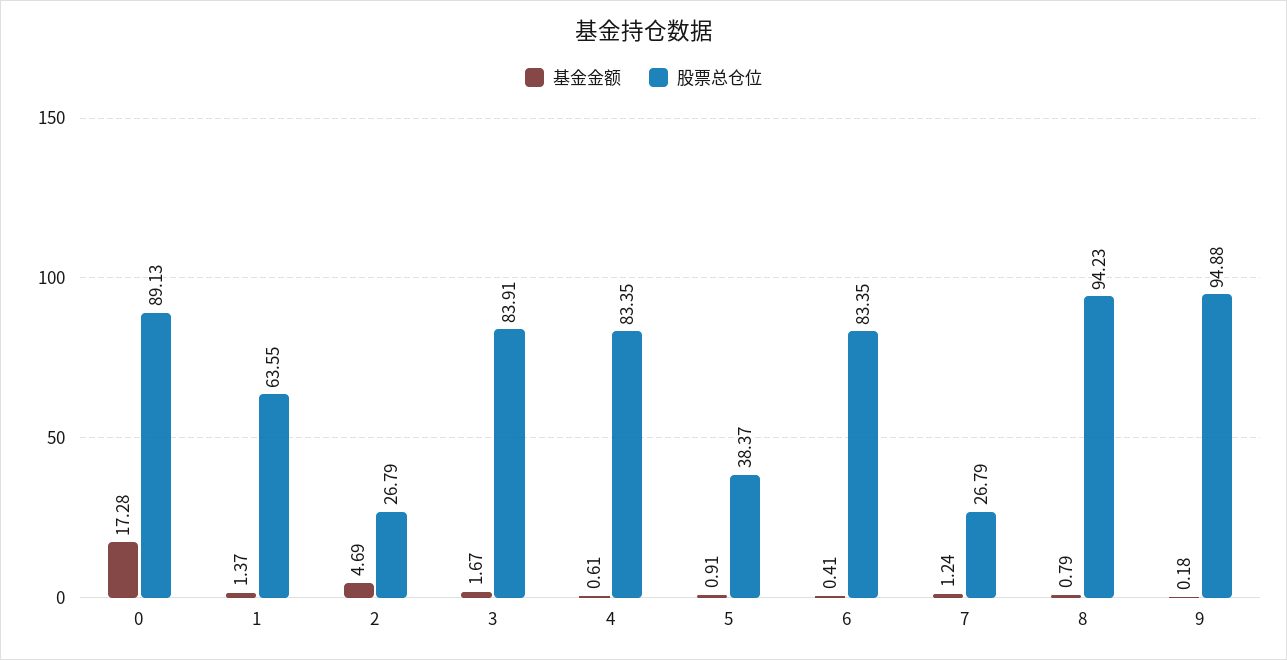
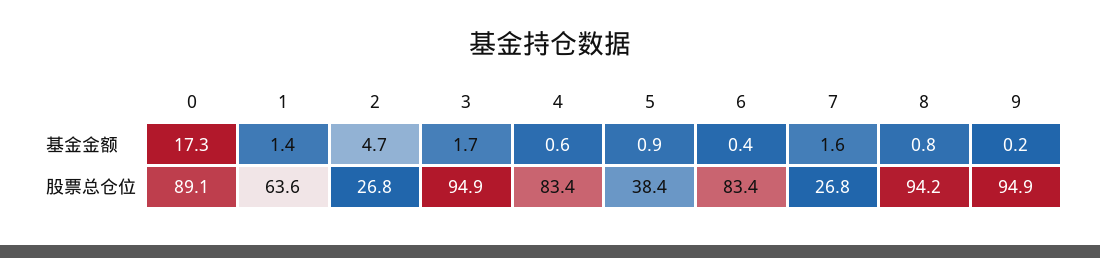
股票总仓位, 3: 83.91 -> 94.9
基金金额, 7: 1.24 -> 1.6

